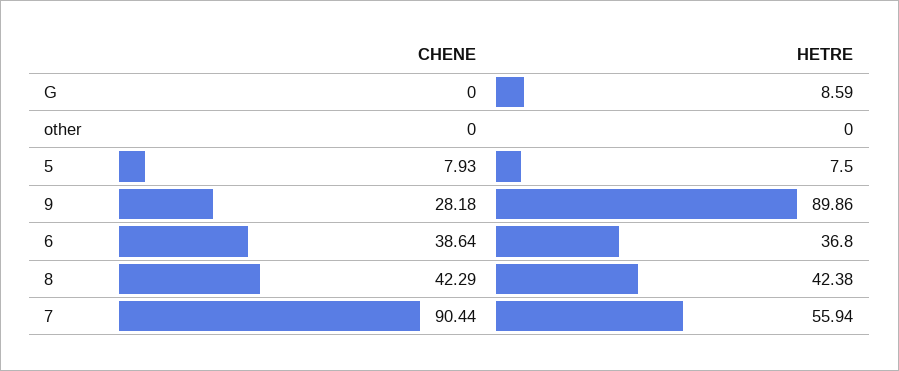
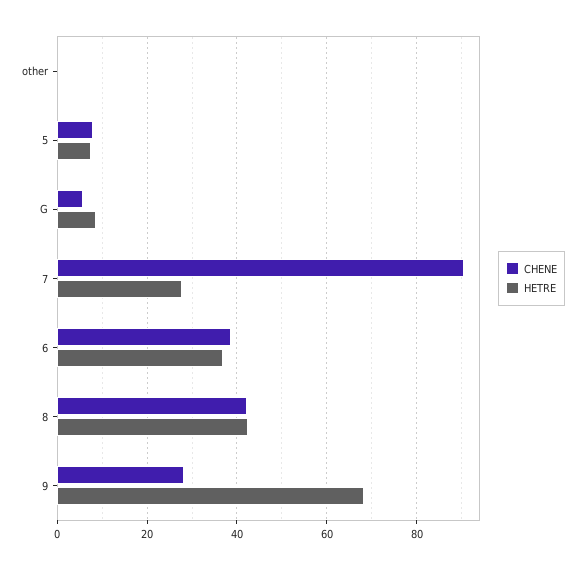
CHENE, G: 0 -> 6
HETRE, 9: 89.86 -> 68
HETRE, 7: 55.94 -> 28

